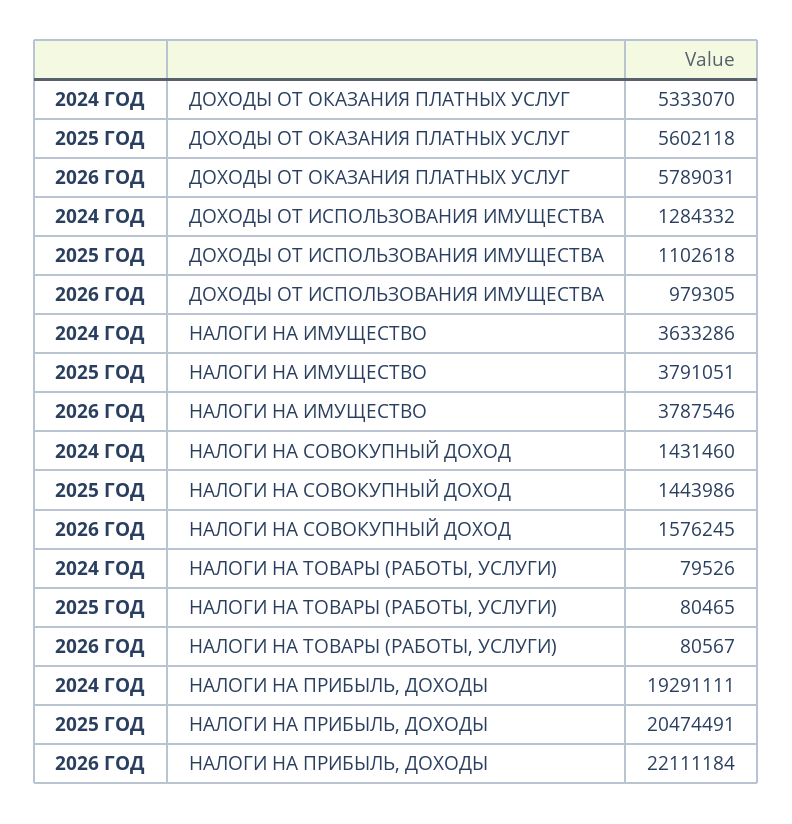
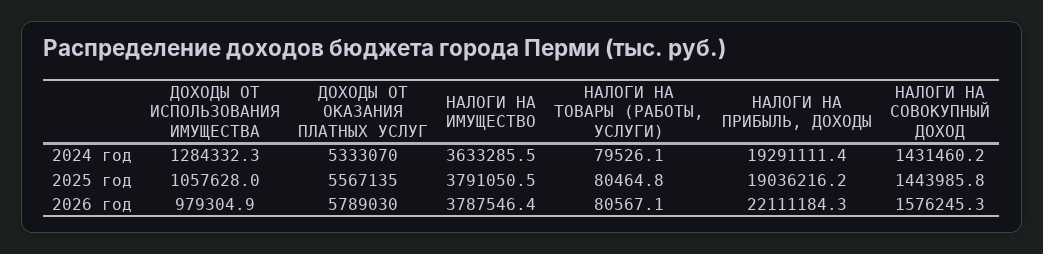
2025 ГОД, ДОХОДЫ ОТ ОКАЗАНИЯ ПЛАТНЫХ УСЛУГ: 5602118 -> 5567135
2026 ГОД, ДОХОДЫ ОТ ОКАЗАНИЯ ПЛАТНЫХ УСЛУГ: 5789031 -> 5789030
2025 ГОД, ДОХОДЫ ОТ ИСПОЛЬЗОВАНИЯ ИМУЩЕСТВА: 1102618 -> 1057628
2025 ГОД, НАЛОГИ НА ПРИБЫЛЬ, ДОХОДЫ: 20474491 -> 19036216.2

